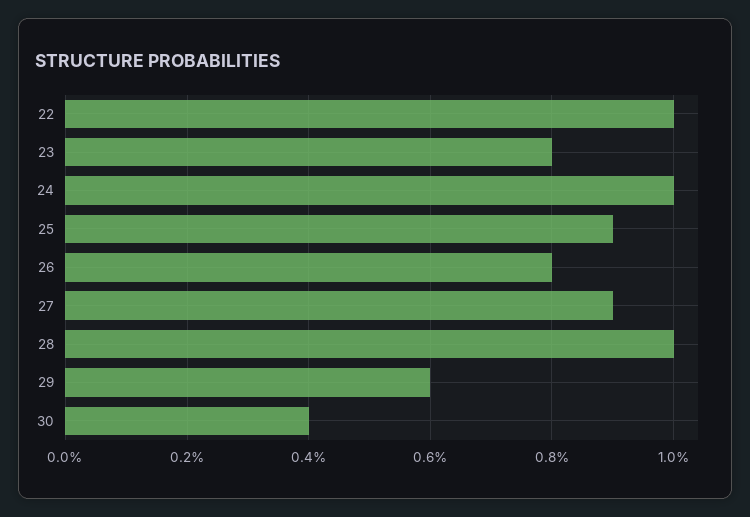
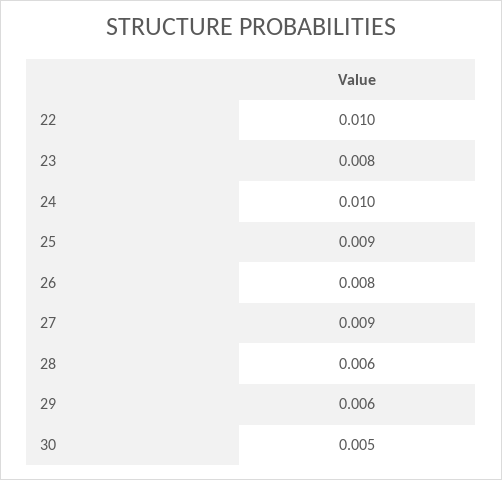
28: 0.01 -> 0.006
30: 0.004 -> 0.005

